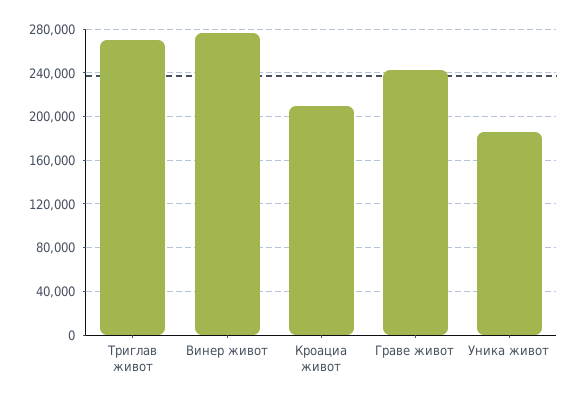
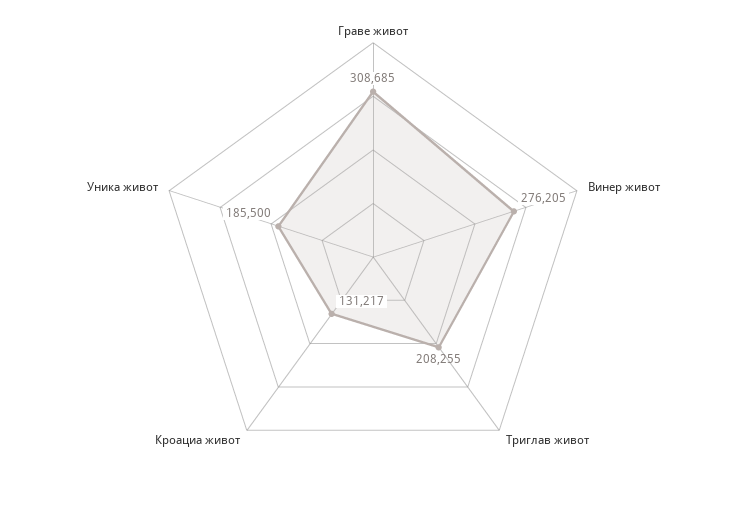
Триглав живот: 270000 -> 208255
Кроациа живот: 210000 -> 131217
Граве живот: 240000 -> 308685

